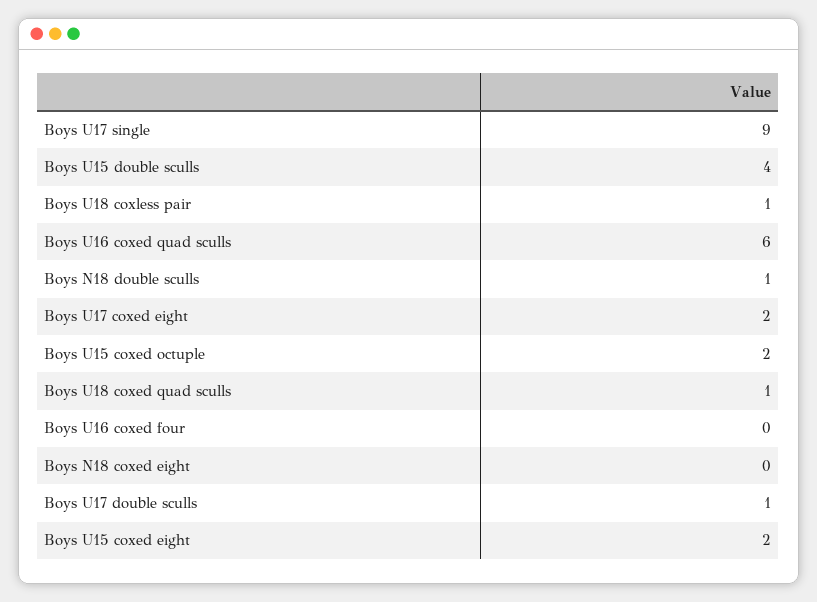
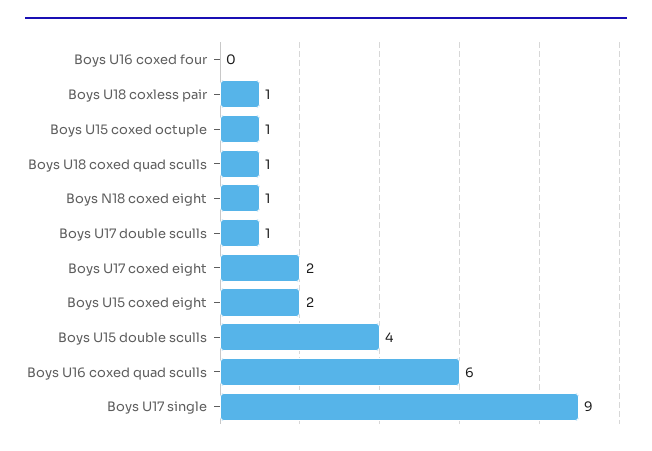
Boys N18 double sculls: 1 -> none
Boys U15 coxed octuple: 2 -> 1
Boys N18 coxed eight: 0 -> 1

